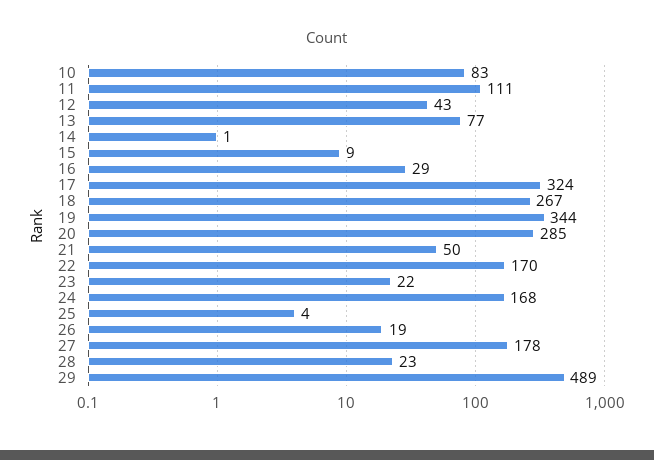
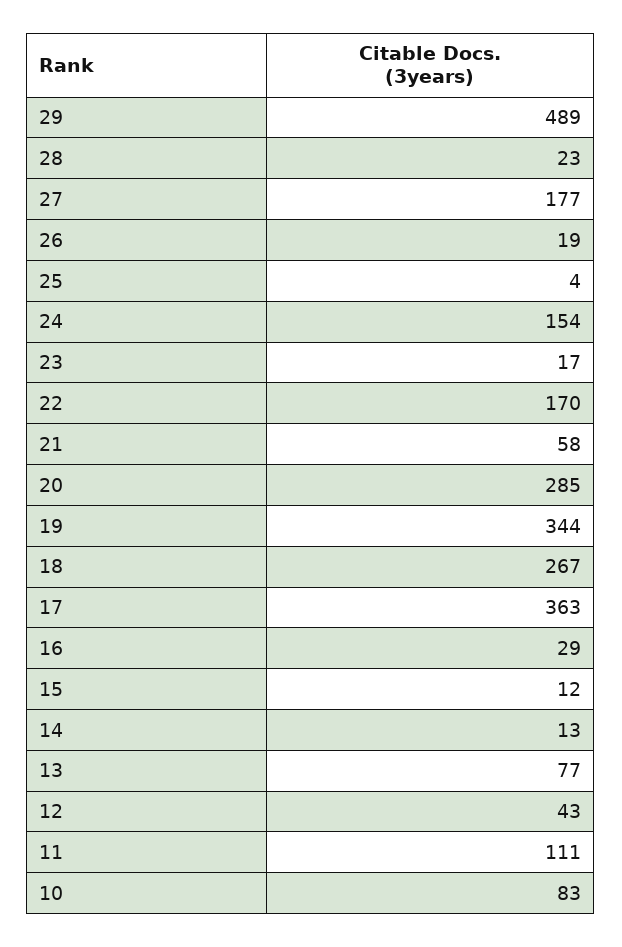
14: 1 -> 13
15: 9 -> 12
17: 324 -> 363
21: 50 -> 58
23: 22 -> 17
24: 168 -> 154
27: 178 -> 177

